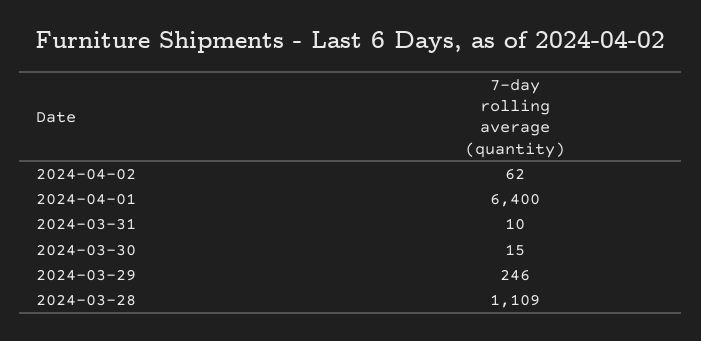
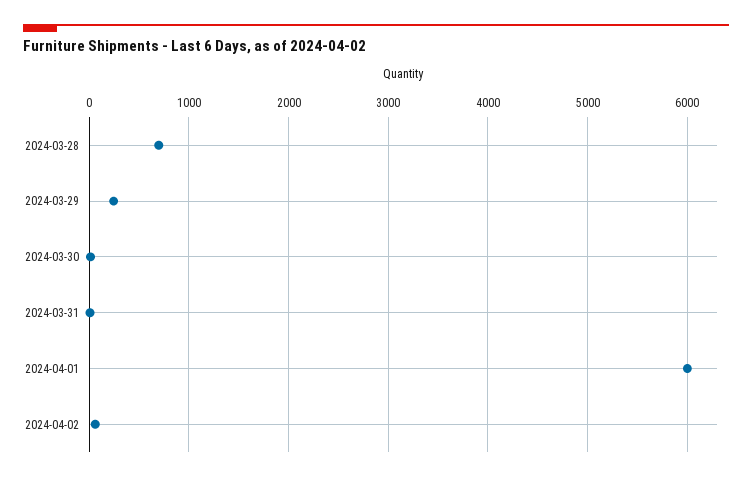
2024-04-01: 6400 -> 6000
2024-03-28: 1109 -> 700

